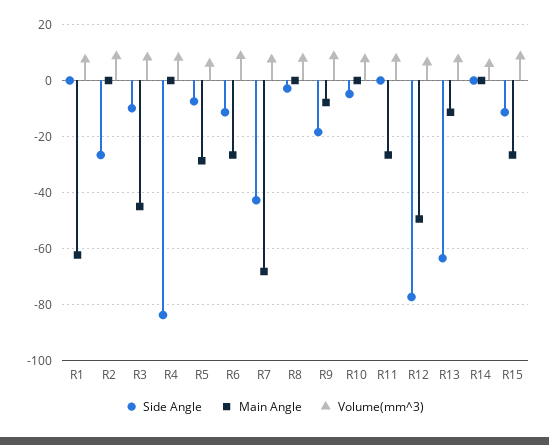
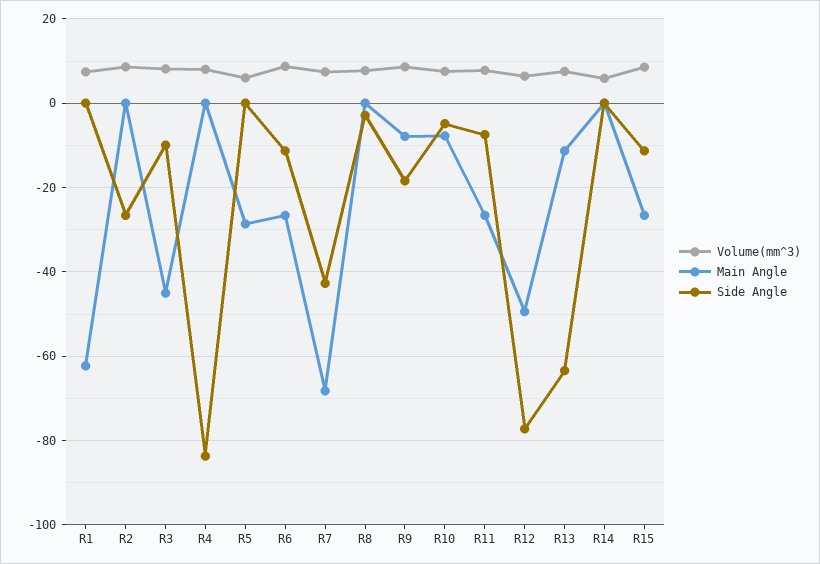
Side Angle, R5: -7.5 -> 0
Main Angle, R10: 0 -> -8
Side Angle, R11: 0 -> -8

